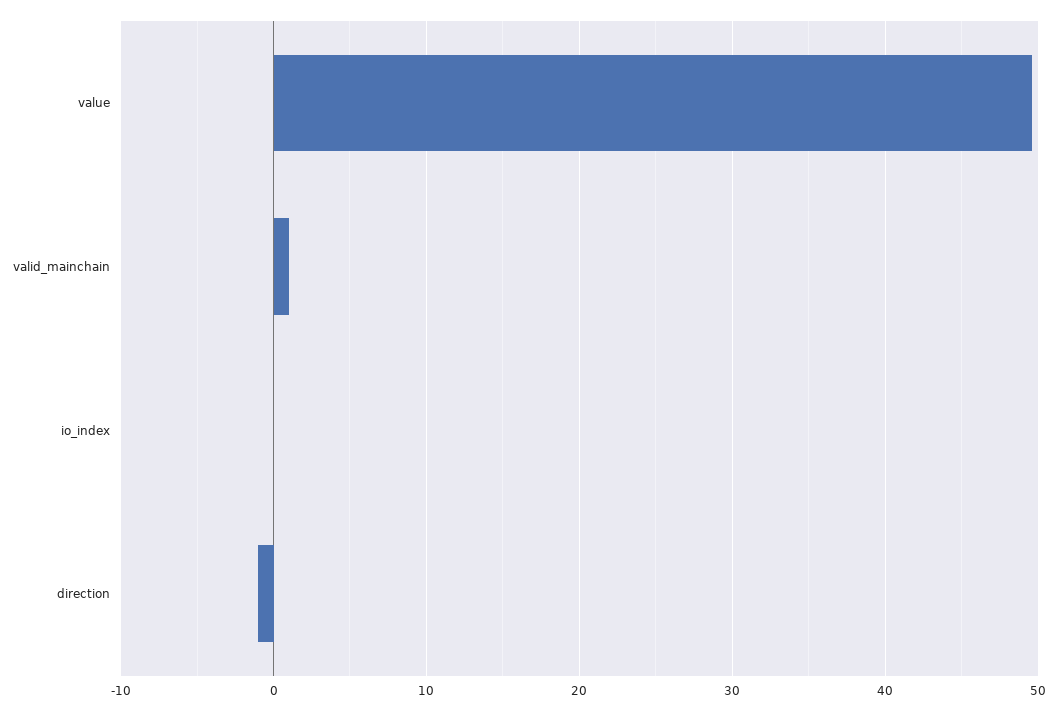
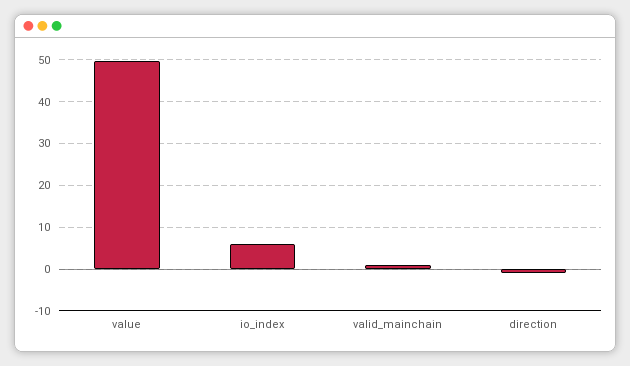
io_index: 0 -> 6

